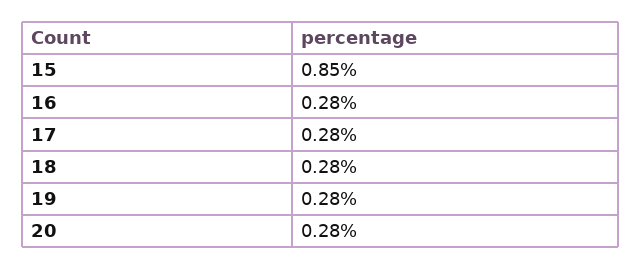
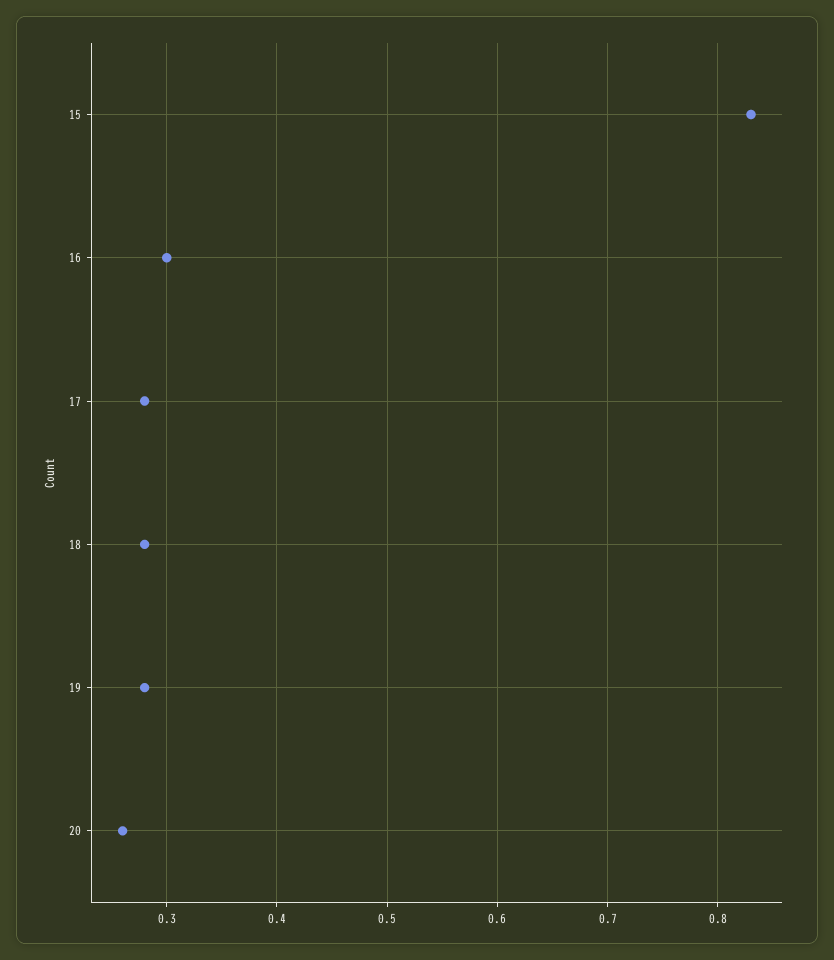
15: 0.85 -> 0.83
16: 0.28 -> 0.3
20: 0.28 -> 0.26

